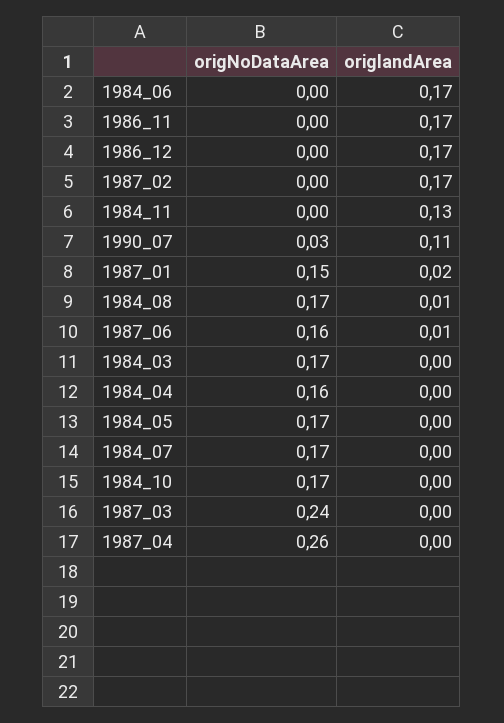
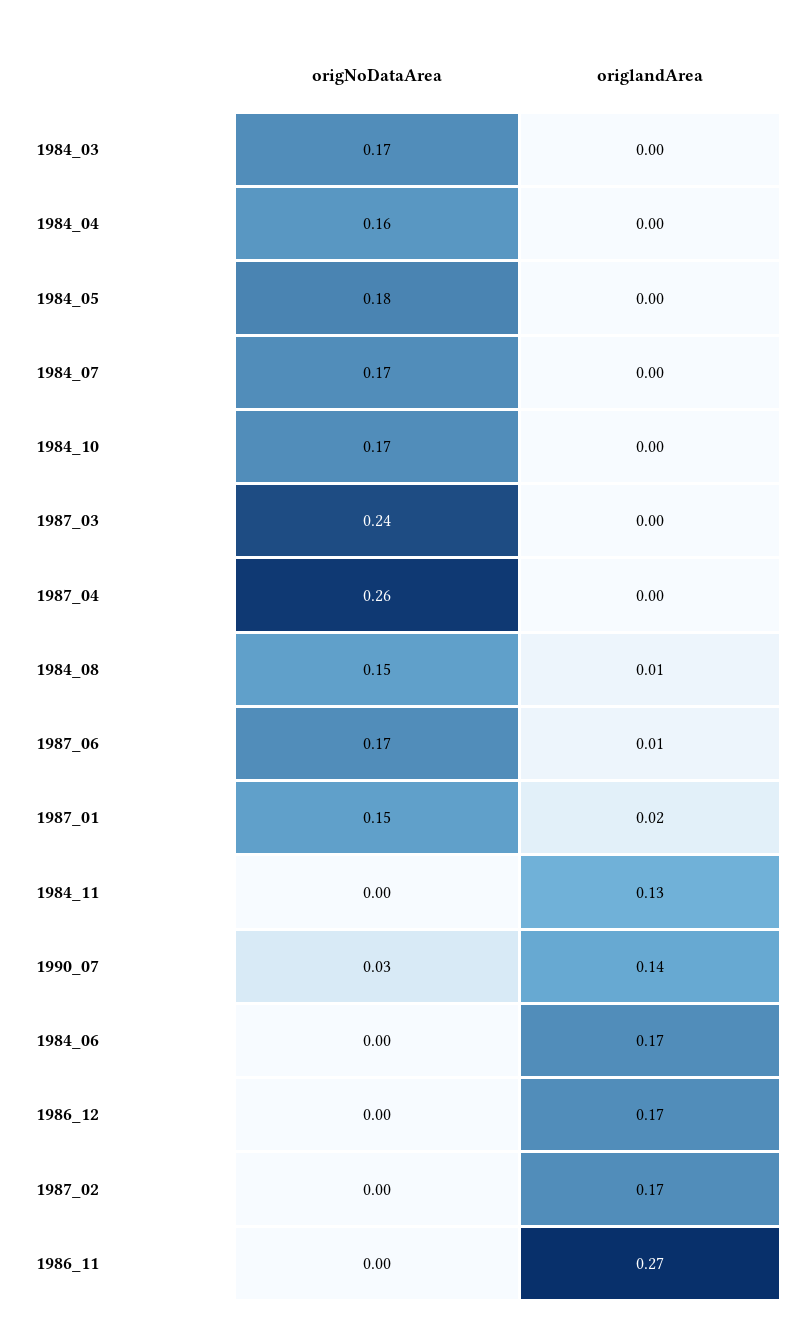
origlandArea, 1986_11: 0.17 -> 0.27
origlandArea, 1990_07: 0.11 -> 0.14
origNoDataArea, 1984_08: 0.17 -> 0.15
origNoDataArea, 1987_06: 0.16 -> 0.17
origNoDataArea, 1984_05: 0.17 -> 0.18

